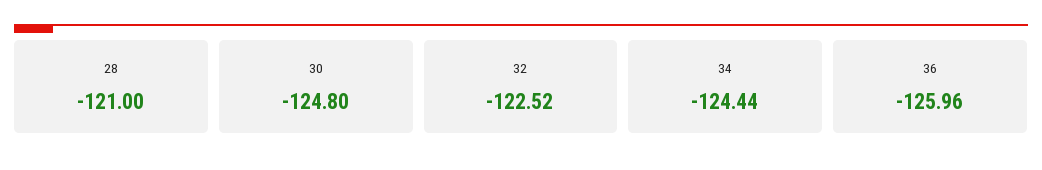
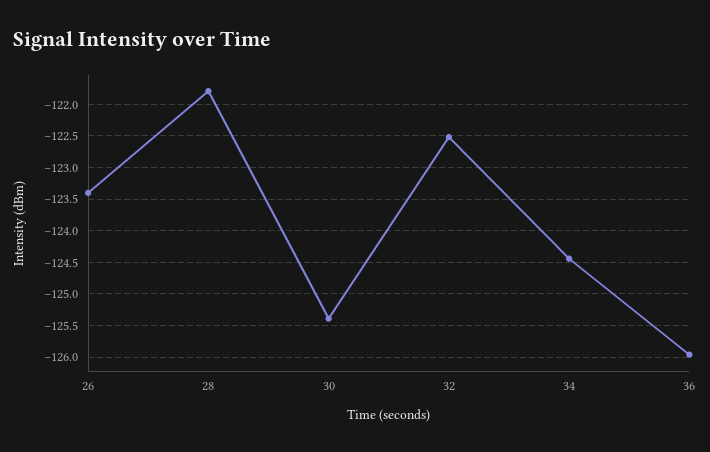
28: -121 -> -121.8
30: -124.8 -> -125.4
26: none -> -123.4

